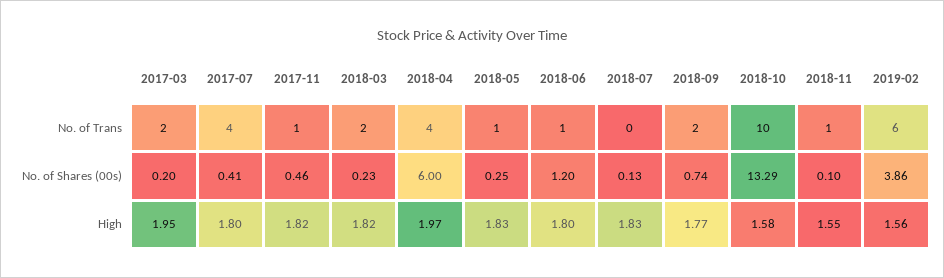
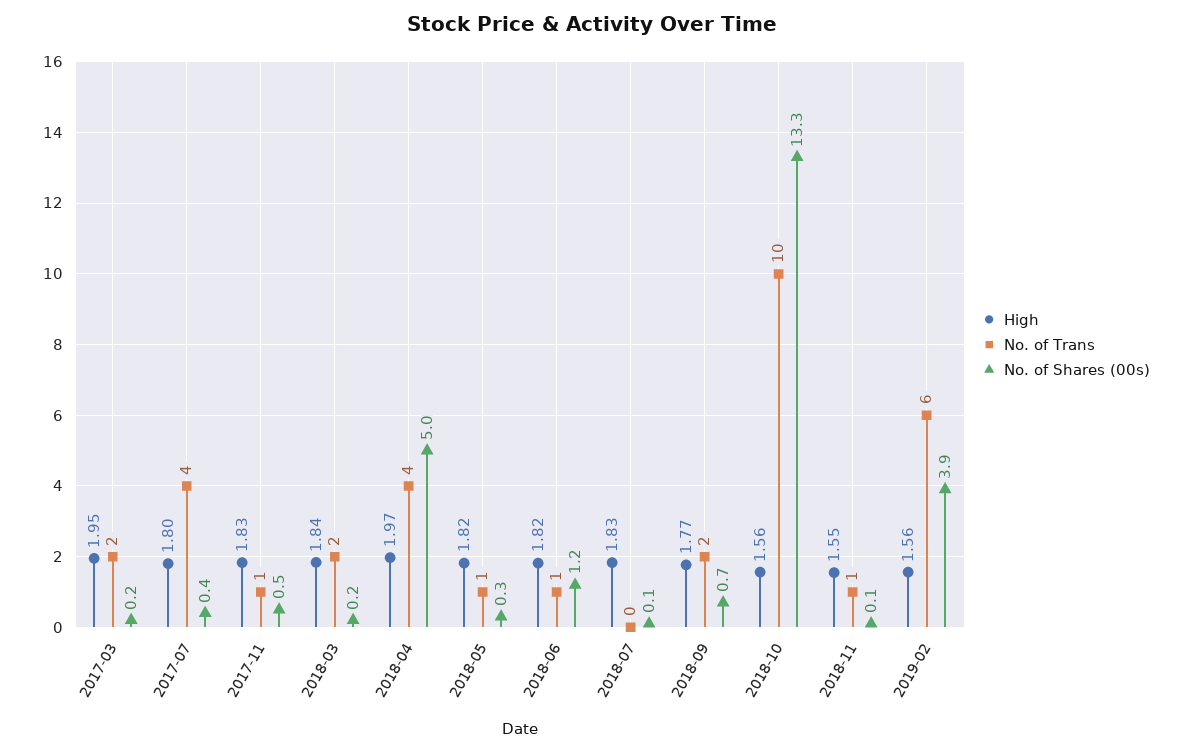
No. of Shares (00s), 2018-04: 6 -> 5
High, 2017-11: 1.82 -> 1.83
High, 2018-03: 1.82 -> 1.84
High, 2018-05: 1.83 -> 1.82
High, 2018-06: 1.8 -> 1.82
High, 2018-10: 1.58 -> 1.56

